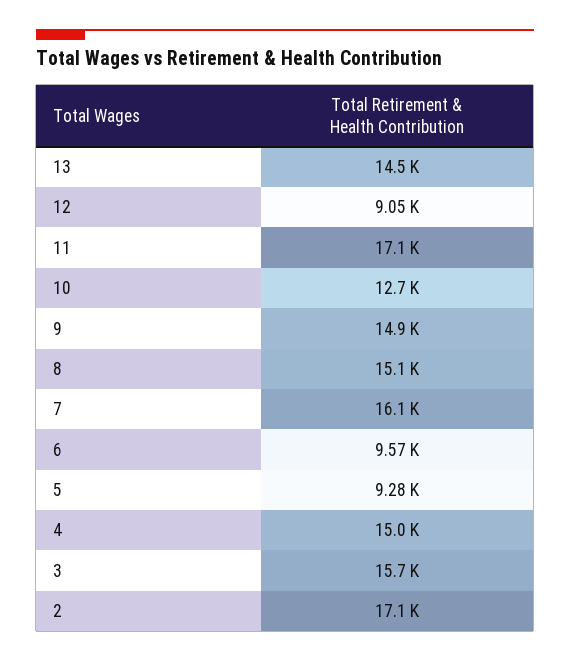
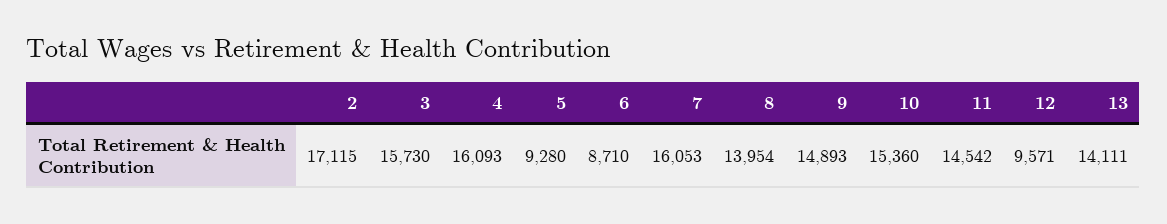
13: 14500 -> 14111
12: 9050 -> 9571
11: 17100 -> 14542
10: 12700 -> 15360
8: 15100 -> 13954
6: 9570 -> 8710
4: 15000 -> 16093

